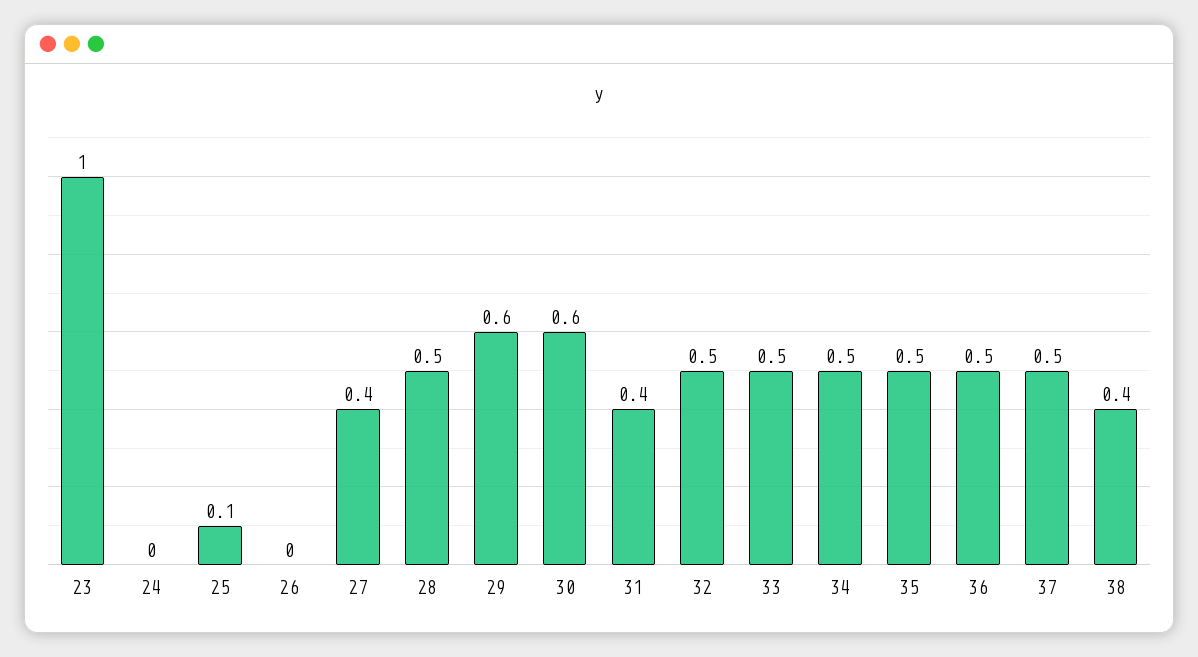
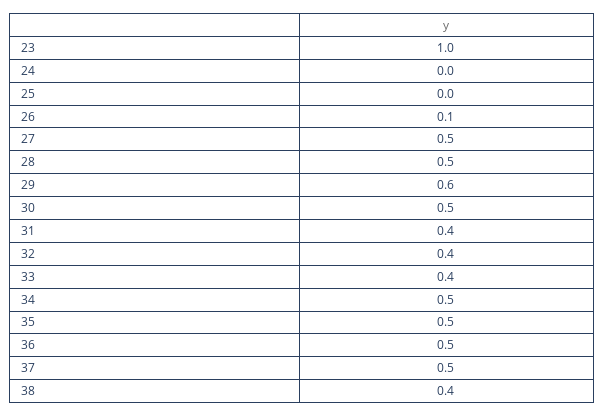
25: 0.1 -> 0
26: 0 -> 0.1
27: 0.4 -> 0.5
30: 0.6 -> 0.5
32: 0.5 -> 0.4
33: 0.5 -> 0.4

